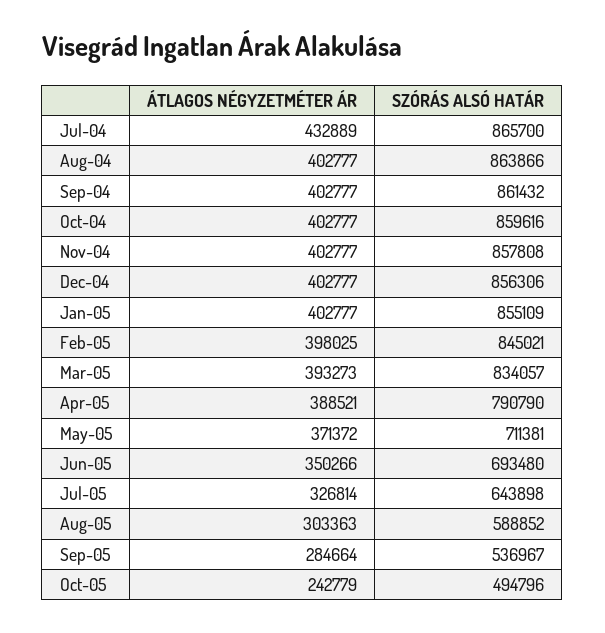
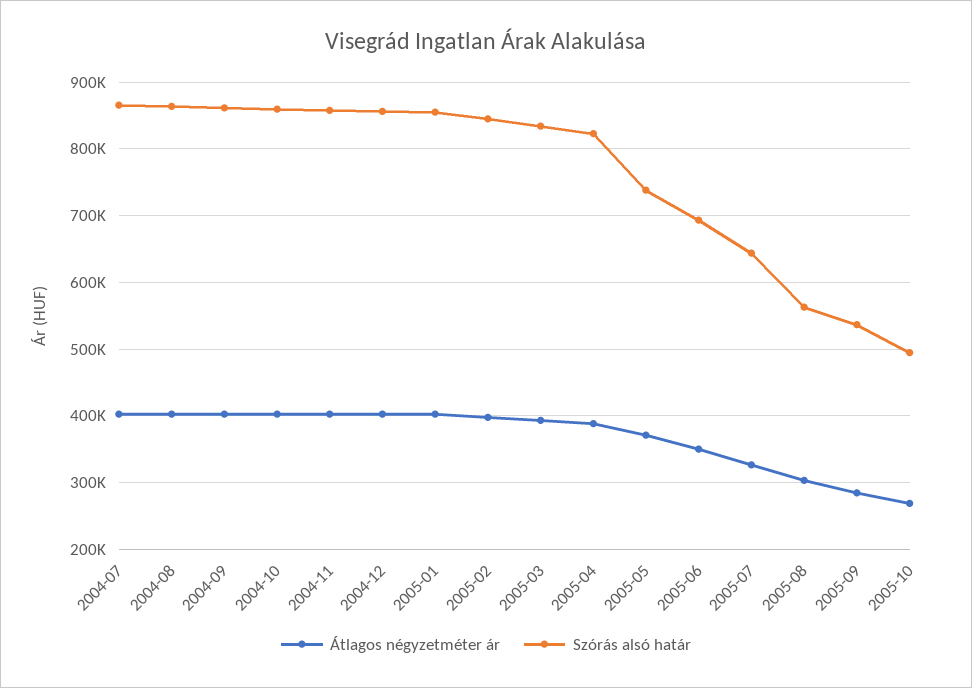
ÁTLAGOS NÉGYZETMÉTER ÁR, Jul-04: 432889 -> 400000
SZÓRÁS ALSÓ HATÁR, Apr-05: 790790 -> 820000
SZÓRÁS ALSÓ HATÁR, May-05: 711381 -> 740000
SZÓRÁS ALSÓ HATÁR, Aug-05: 588852 -> 560000
ÁTLAGOS NÉGYZETMÉTER ÁR, Oct-05: 242779 -> 270000

